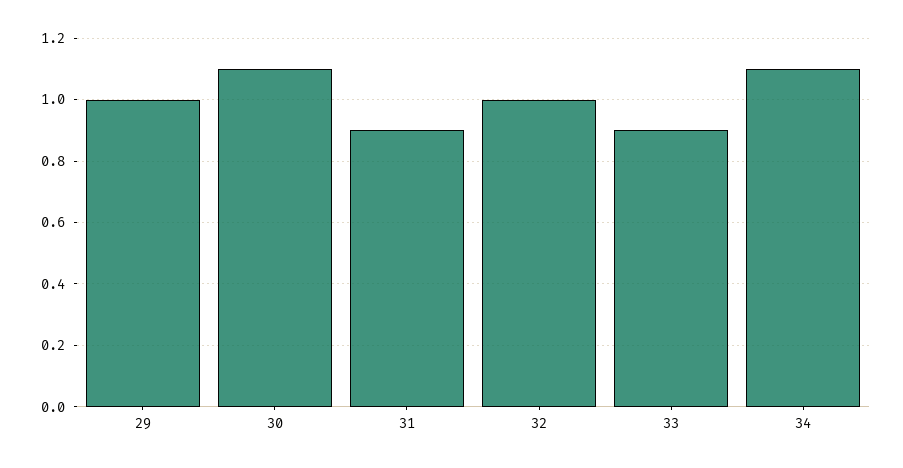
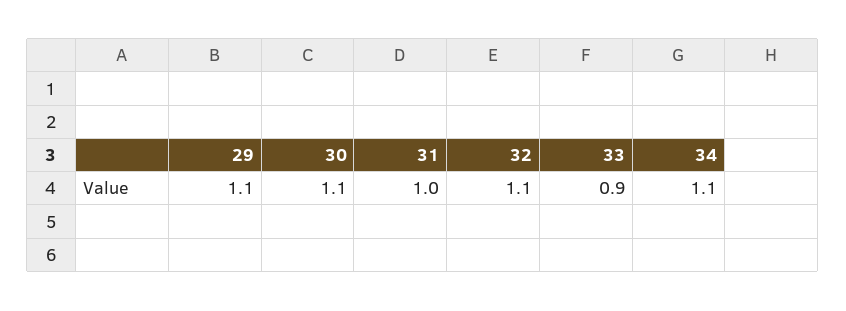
29: 1 -> 1.1
31: 0.9 -> 1
32: 1 -> 1.1

